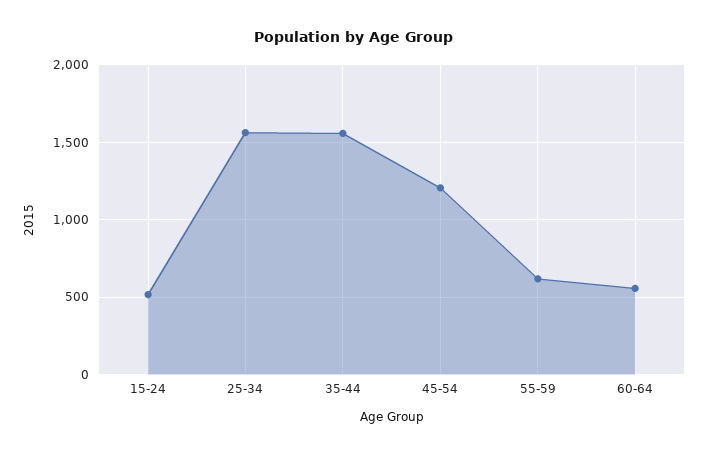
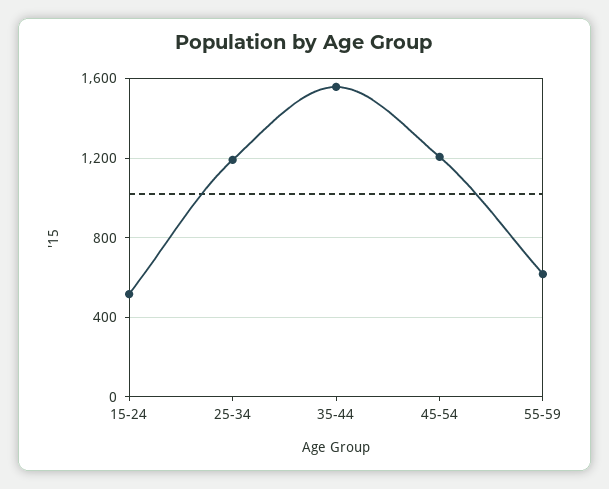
25-34: 1550 -> 1200
60-64: 550 -> none

